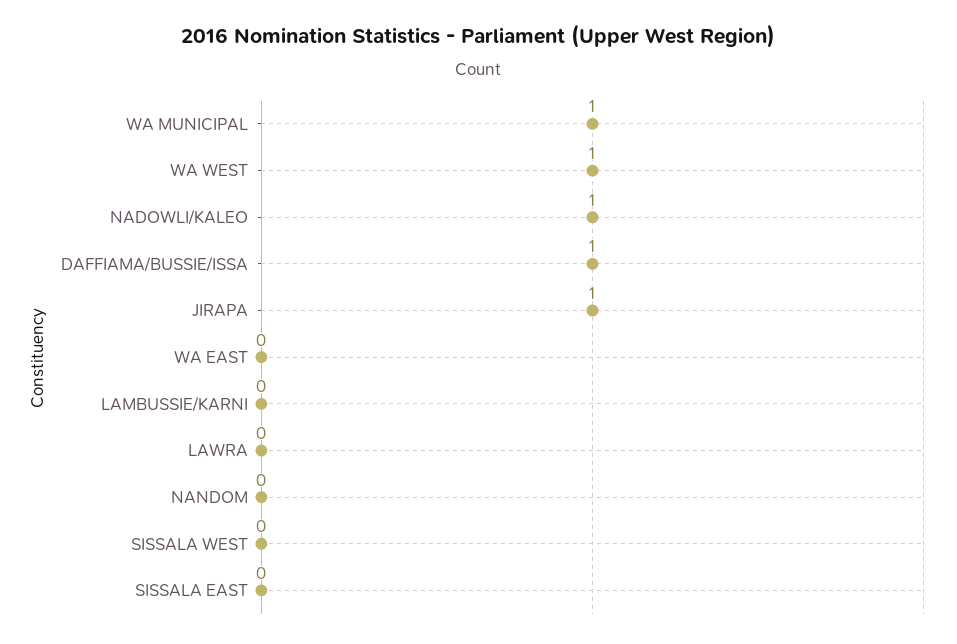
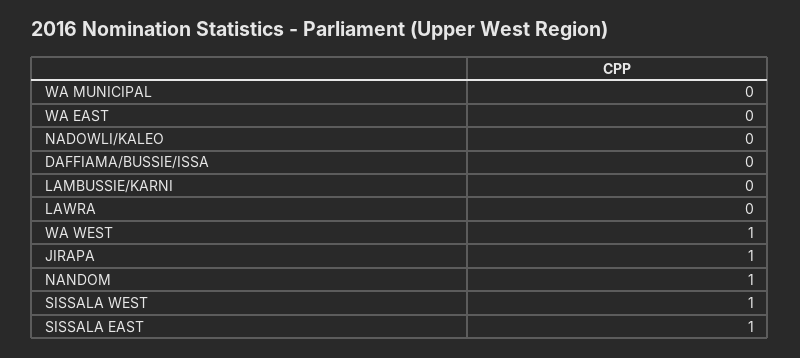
WA MUNICIPAL: 1 -> 0
NADOWLI/KALEO: 1 -> 0
DAFFIAMA/BUSSIE/ISSA: 1 -> 0
NANDOM: 0 -> 1
SISSALA WEST: 0 -> 1
SISSALA EAST: 0 -> 1

